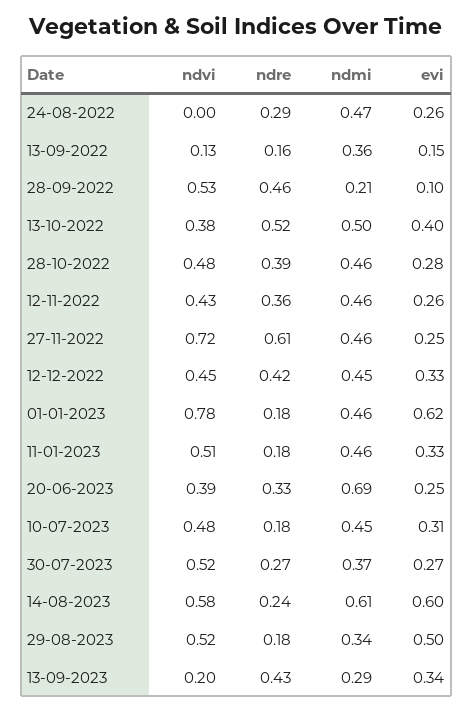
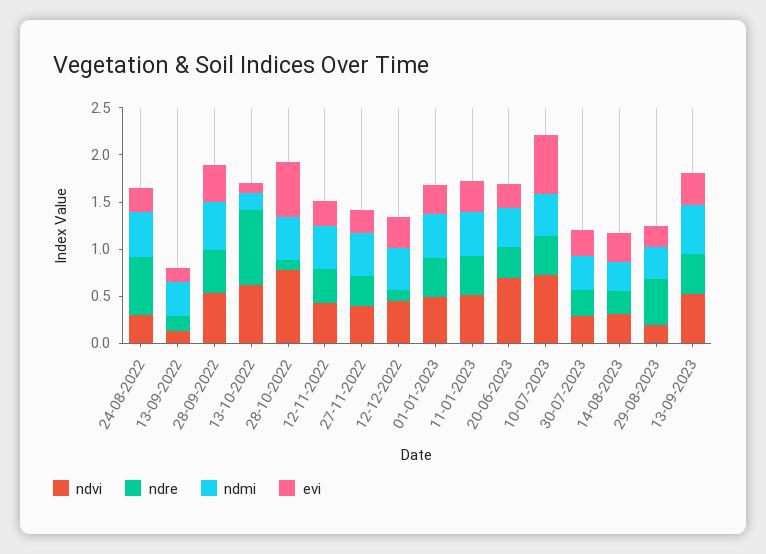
ndvi, 24-08-2022: 0 -> 0.3
ndre, 24-08-2022: 0.29 -> 0.6
ndmi, 28-09-2022: 0.21 -> 0.5
evi, 28-09-2022: 0.1 -> 0.4
ndvi, 13-10-2022: 0.38 -> 0.6
ndre, 13-10-2022: 0.52 -> 0.8
ndmi, 13-10-2022: 0.5 -> 0.2
evi, 13-10-2022: 0.4 -> 0.1
ndvi, 28-10-2022: 0.48 -> 0.8
ndre, 28-10-2022: 0.39 -> 0.1
evi, 28-10-2022: 0.28 -> 0.6
ndvi, 27-11-2022: 0.72 -> 0.4
ndre, 27-11-2022: 0.61 -> 0.3
ndre, 12-12-2022: 0.42 -> 0.1
ndvi, 01-01-2023: 0.78 -> 0.5
ndre, 01-01-2023: 0.18 -> 0.4
evi, 01-01-2023: 0.62 -> 0.3
ndre, 11-01-2023: 0.18 -> 0.4
ndvi, 20-06-2023: 0.39 -> 0.7
ndmi, 20-06-2023: 0.69 -> 0.4
ndvi, 10-07-2023: 0.48 -> 0.7
ndre, 10-07-2023: 0.18 -> 0.4
evi, 10-07-2023: 0.31 -> 0.6
ndvi, 30-07-2023: 0.52 -> 0.3
ndvi, 14-08-2023: 0.58 -> 0.3
ndmi, 14-08-2023: 0.61 -> 0.3
evi, 14-08-2023: 0.6 -> 0.3
ndvi, 29-08-2023: 0.52 -> 0.2
ndre, 29-08-2023: 0.18 -> 0.5
evi, 29-08-2023: 0.5 -> 0.2
ndvi, 13-09-2023: 0.2 -> 0.5
ndmi, 13-09-2023: 0.29 -> 0.5

